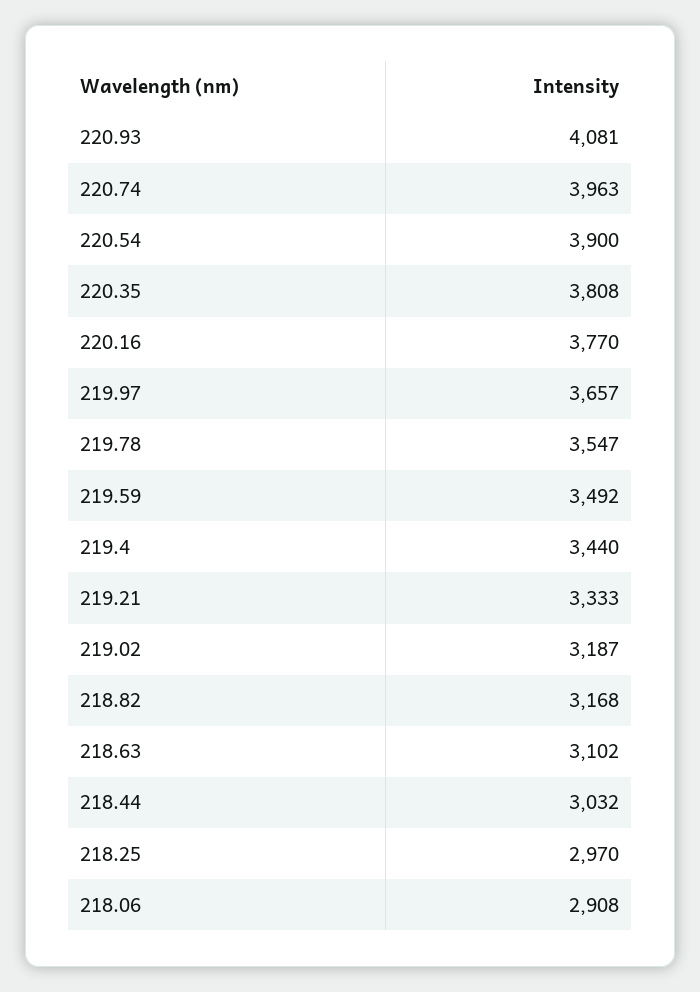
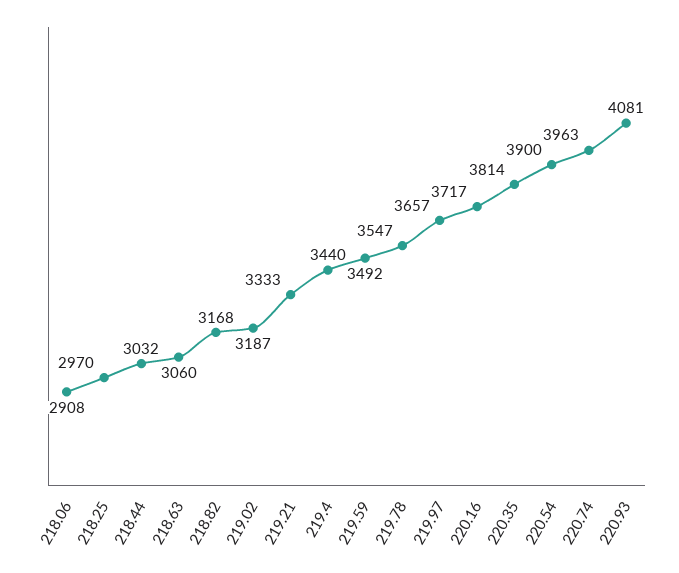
220.35: 3808 -> 3814
220.16: 3770 -> 3717
218.63: 3102 -> 3060

